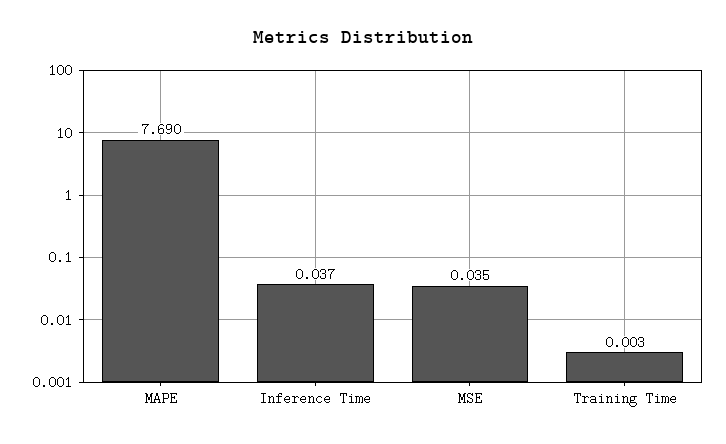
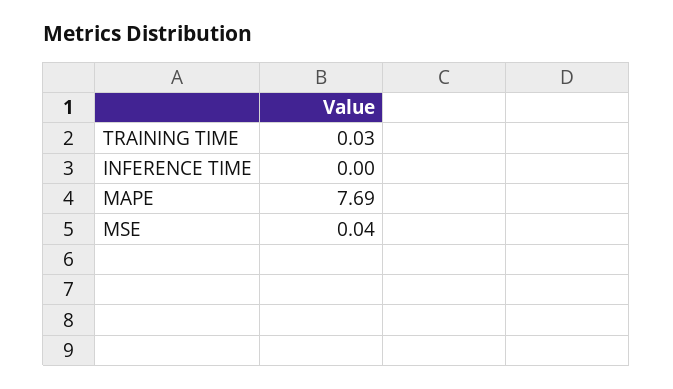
Inference Time: 0.037 -> 0
Training Time: 0.003 -> 0.03

